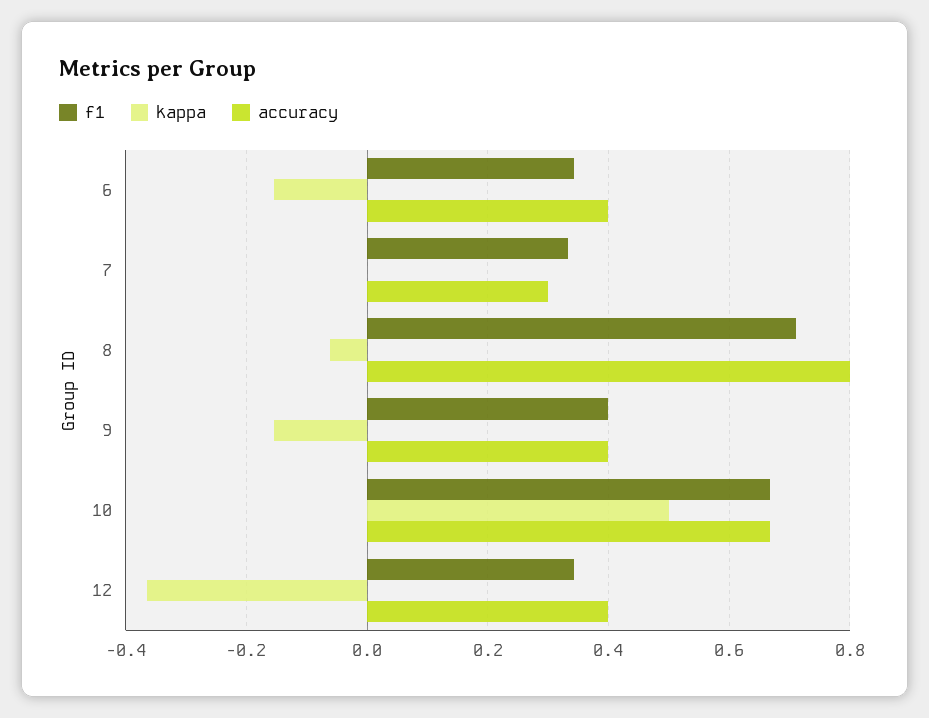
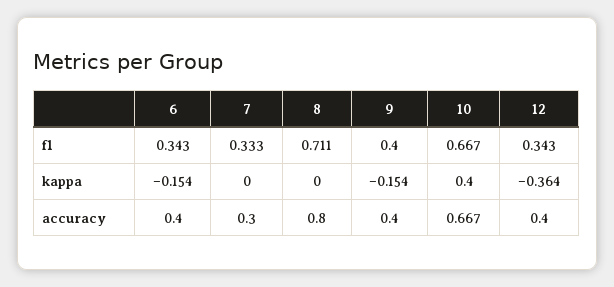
kappa, 8: -0.06 -> 0
kappa, 10: 0.5 -> 0.4

